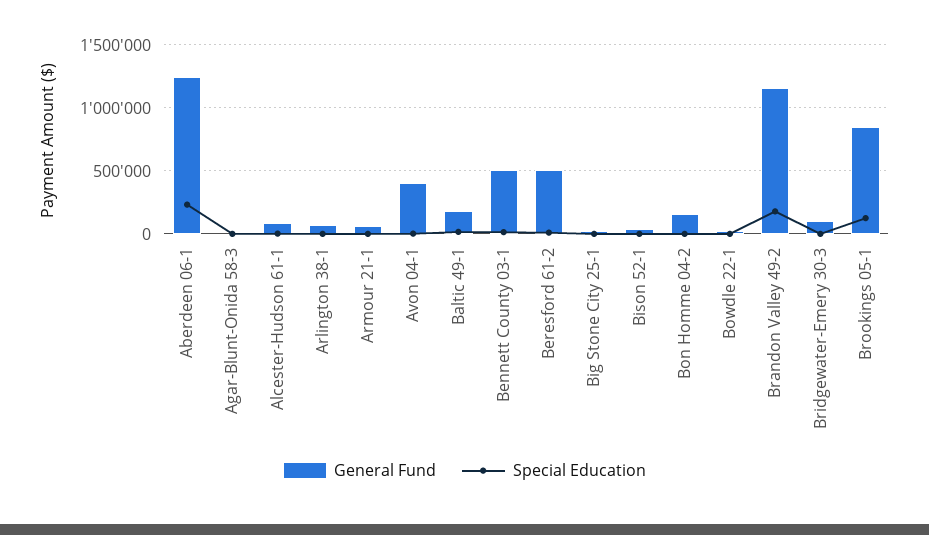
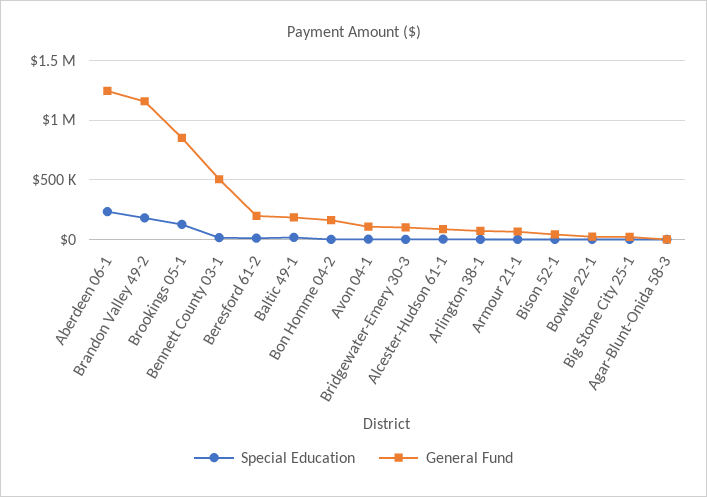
General Fund, Avon 04-1: 400000 -> 100000
General Fund, Beresford 61-2: 500000 -> 200000

